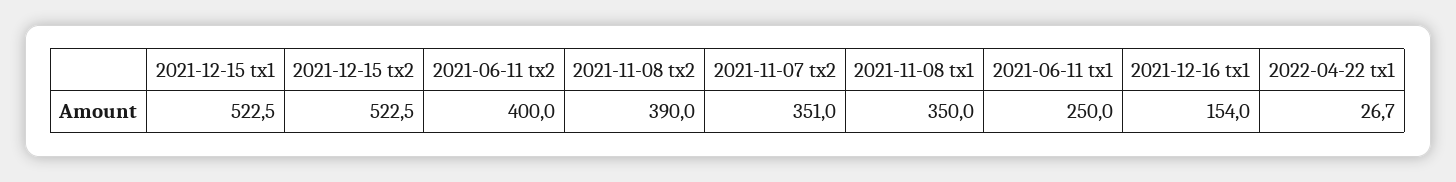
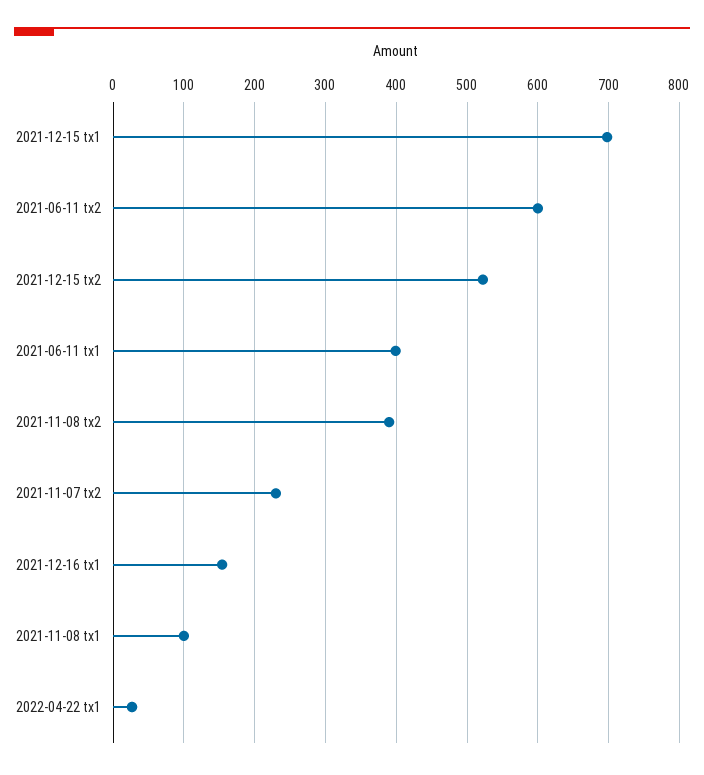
2021-12-15 tx1: 522.5 -> 700
2021-06-11 tx2: 400 -> 600
2021-11-07 tx2: 351 -> 230
2021-11-08 tx1: 350 -> 100
2021-06-11 tx1: 250 -> 400

